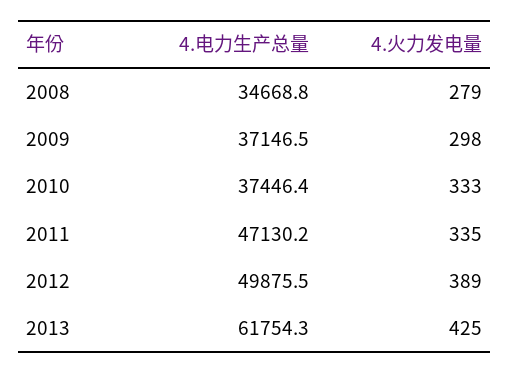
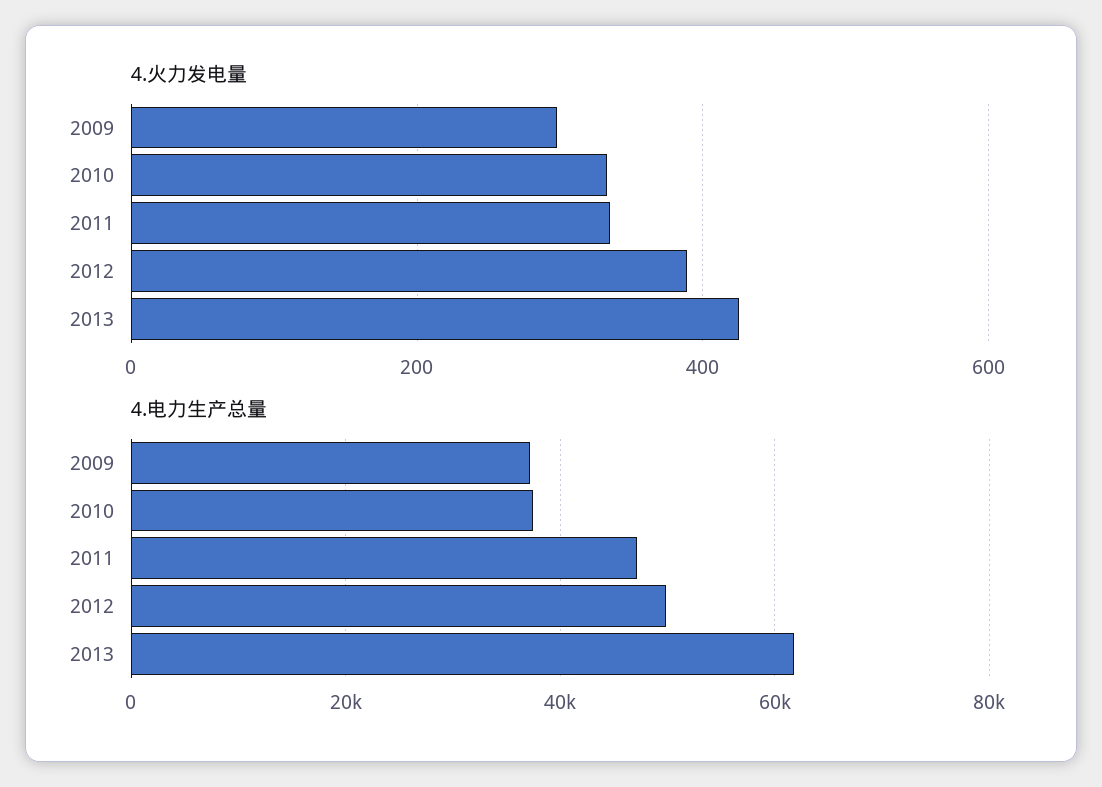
4.电力生产总量, 2008: 34668.8 -> none
4.火力发电量, 2008: 279 -> none

